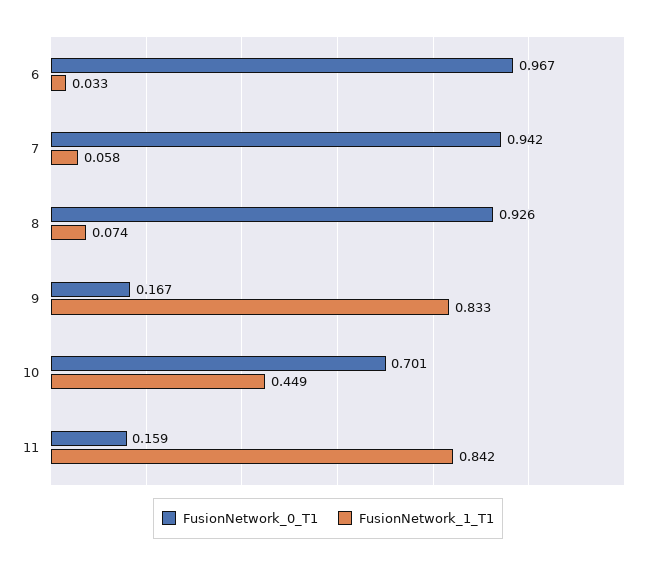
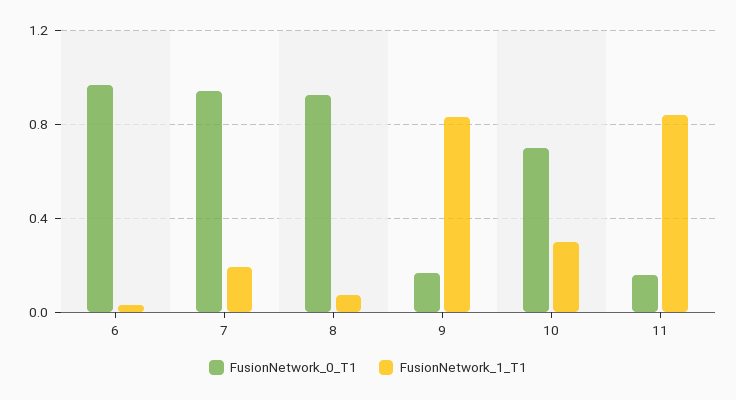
FusionNetwork_1_T1, 7: 0.058 -> 0.2
FusionNetwork_1_T1, 10: 0.449 -> 0.3

